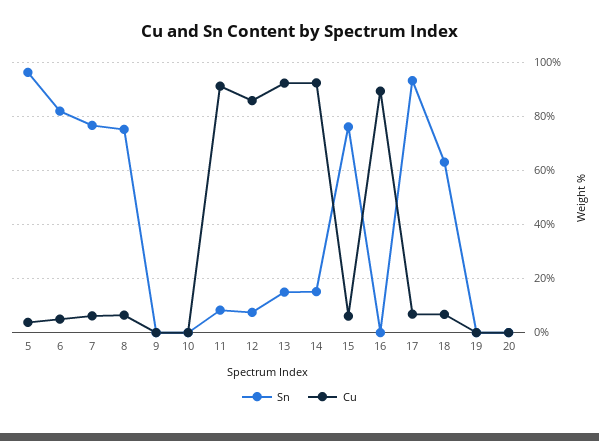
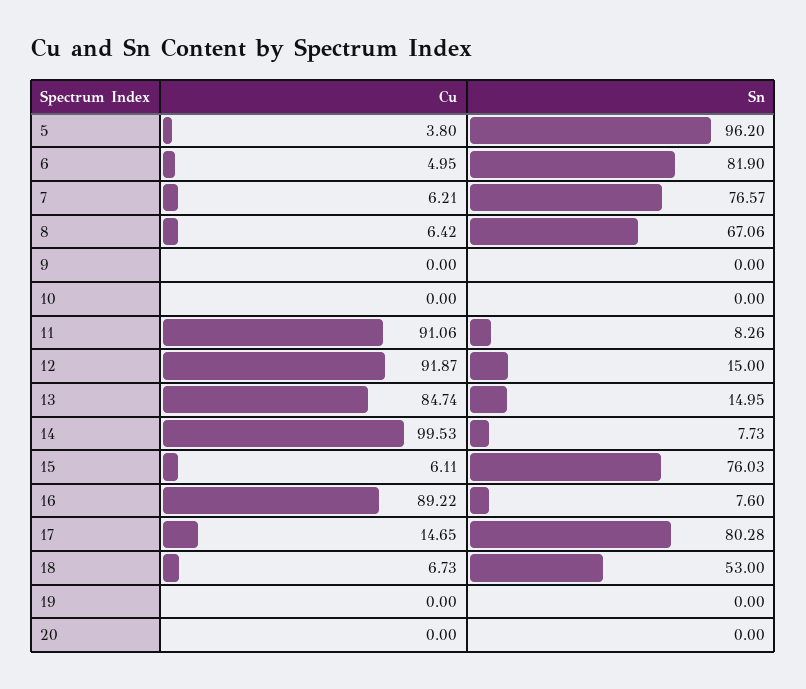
Sn, 8: 75 -> 67.06
Sn, 12: 7.5 -> 15
Cu, 12: 85 -> 91.87
Cu, 13: 92.5 -> 84.74
Sn, 14: 15 -> 7.73
Cu, 14: 92.5 -> 99.53
Sn, 16: 0 -> 7.6
Sn, 17: 92.5 -> 80.28
Cu, 17: 7.5 -> 14.65
Sn, 18: 62.5 -> 53

